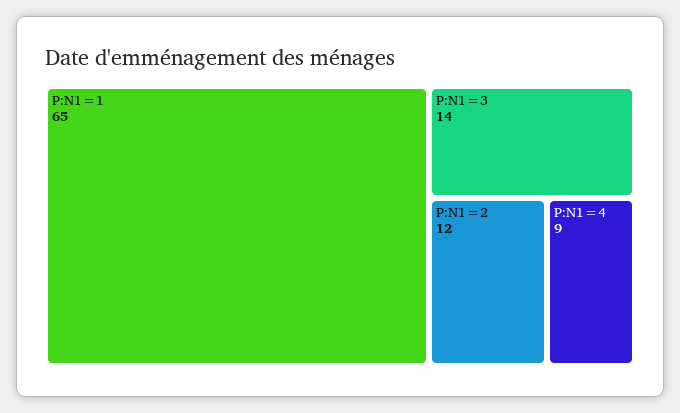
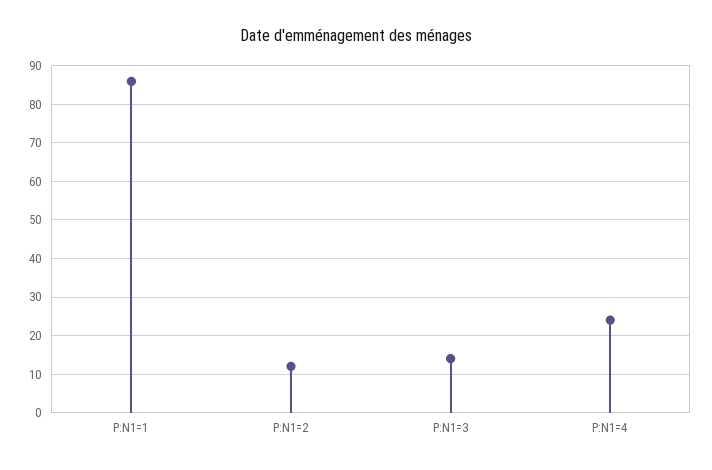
P:N1=1: 65 -> 85
P:N1=4: 9 -> 25

